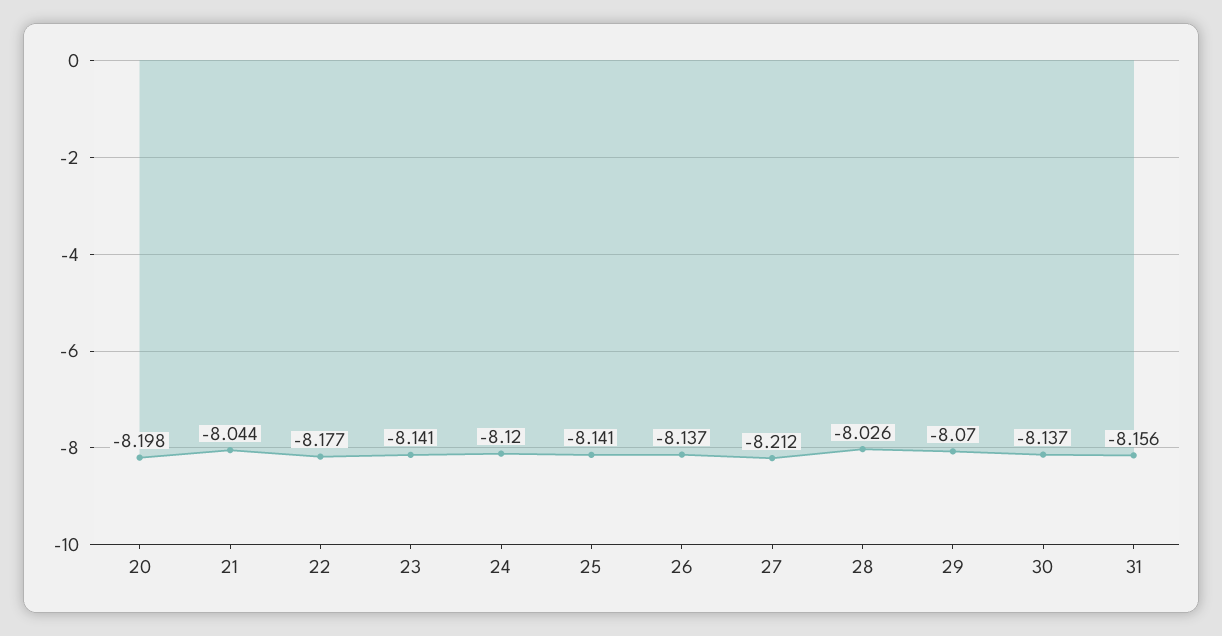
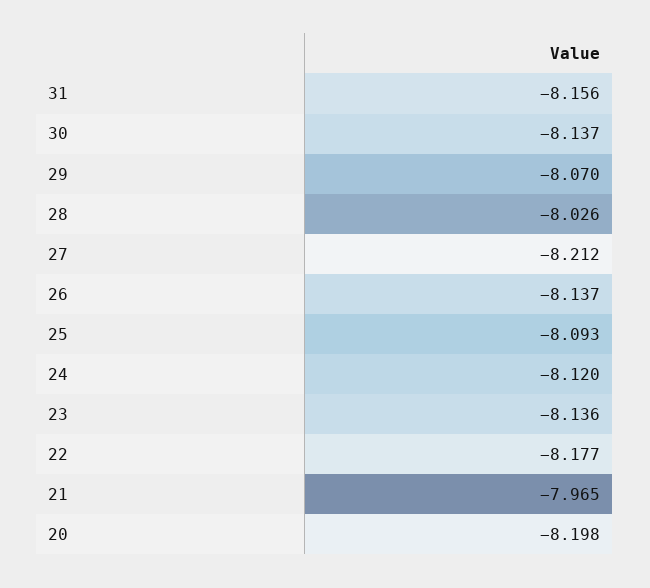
21: -8.044 -> -7.965
23: -8.141 -> -8.136
25: -8.141 -> -8.093

